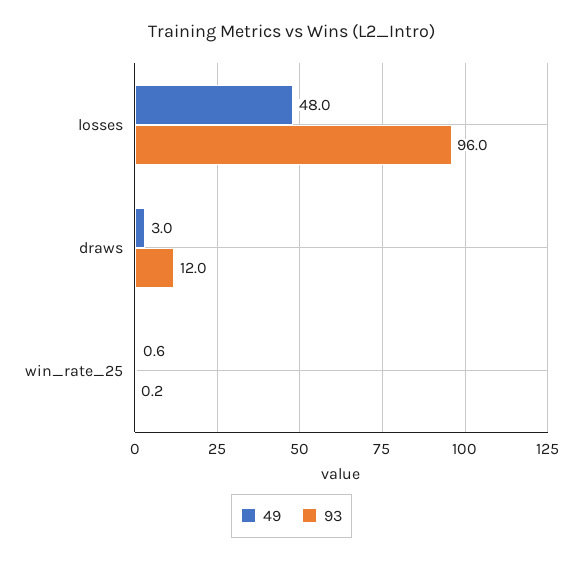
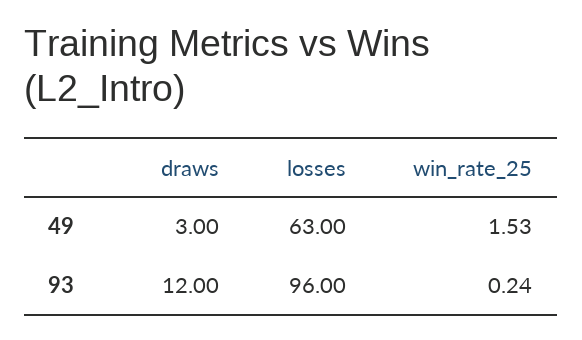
49, losses: 48 -> 63
49, win_rate_25: 0.6 -> 1.53

